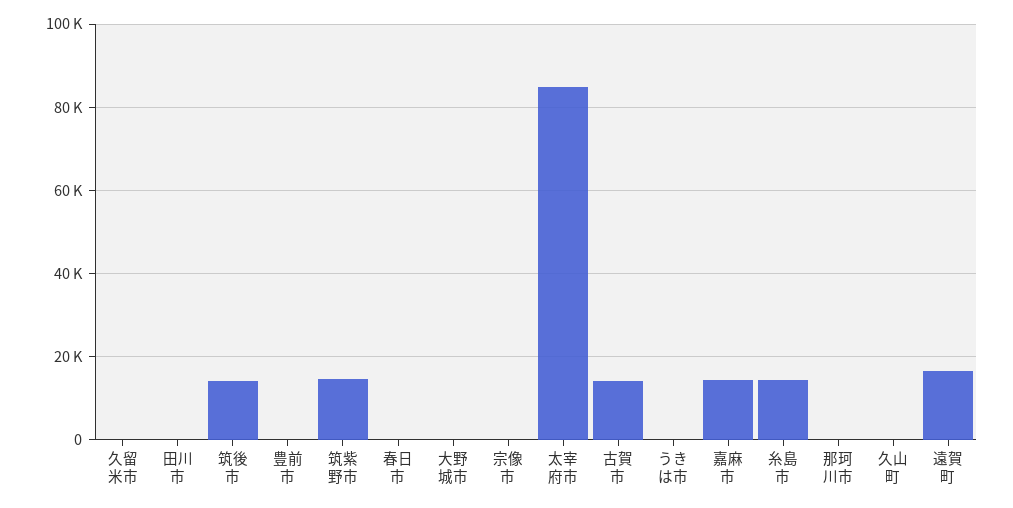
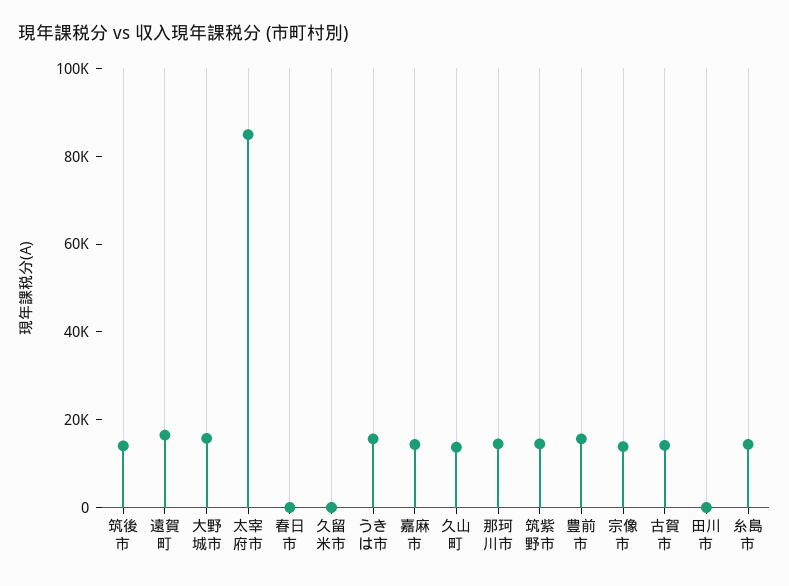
豊前市: 0 -> 15000
大野城市: 0 -> 15000
宗像市: 0 -> 15000
うきは市: 0 -> 15000
那珂川市: 0 -> 15000
久山町: 0 -> 15000

